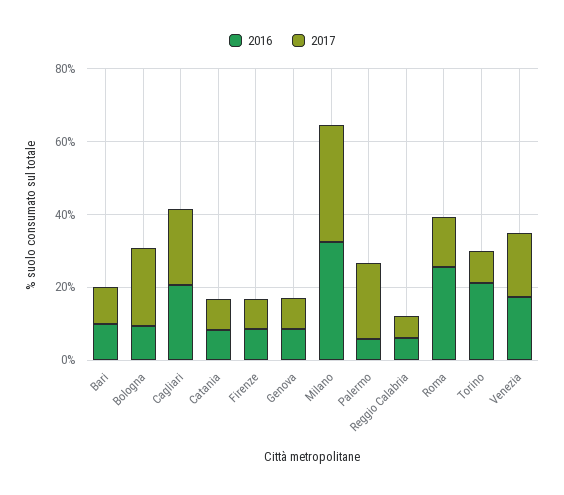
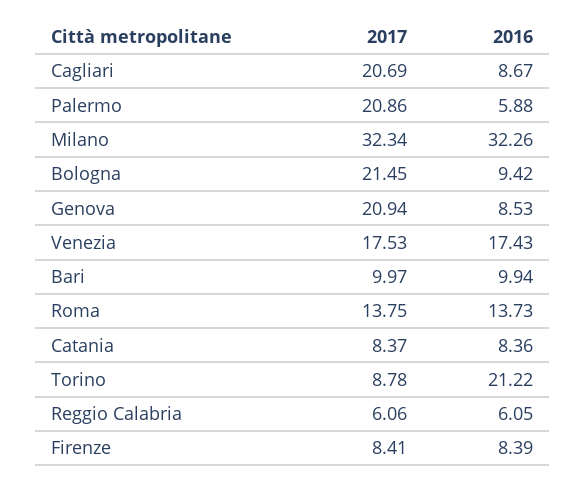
2016, Cagliari: 20 -> 8.67
2017, Genova: 10 -> 20.94
2016, Roma: 25 -> 13.73

